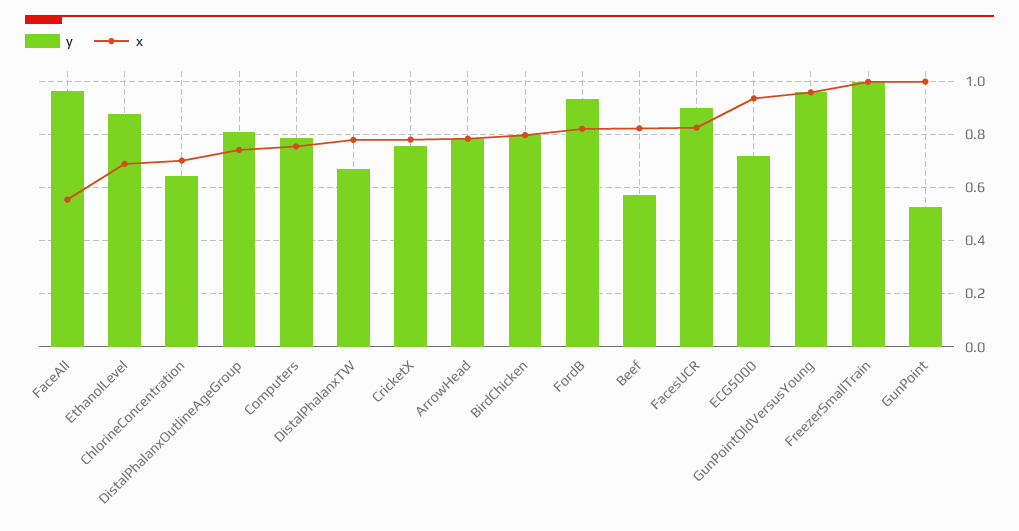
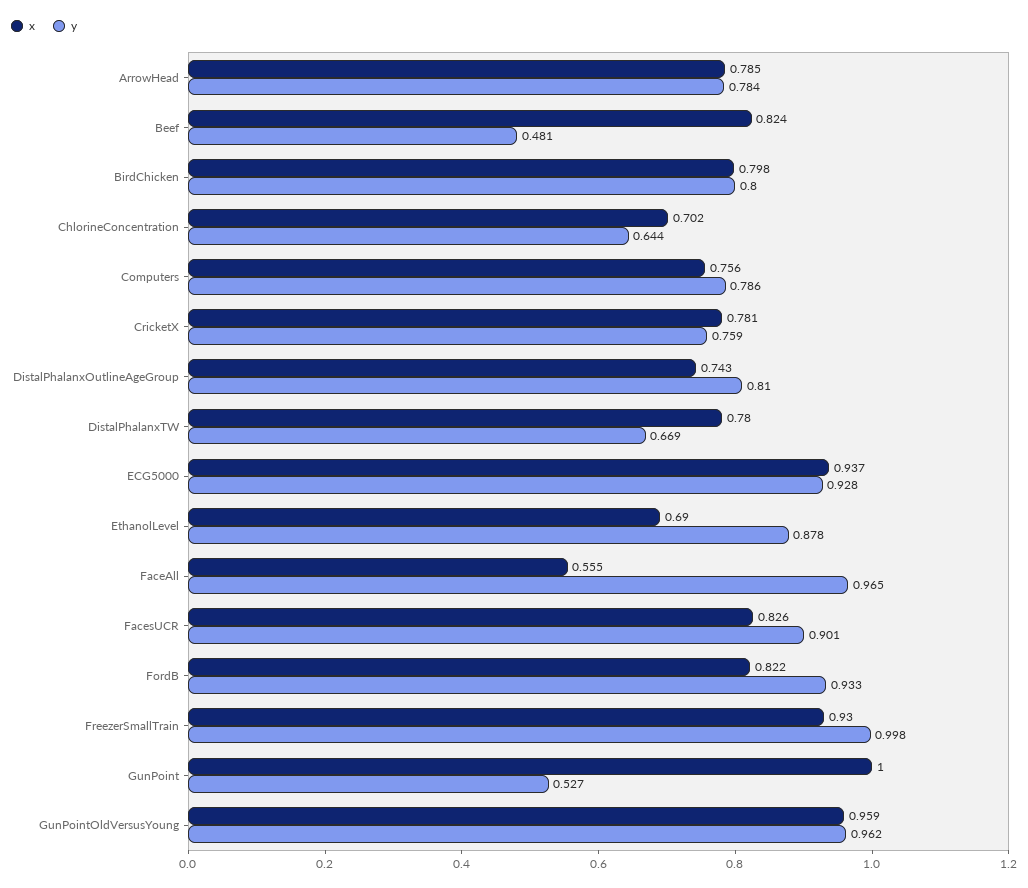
y, Beef: 0.575 -> 0.481
y, ECG5000: 0.725 -> 0.928
x, FreezerSmallTrain: 1 -> 0.93

